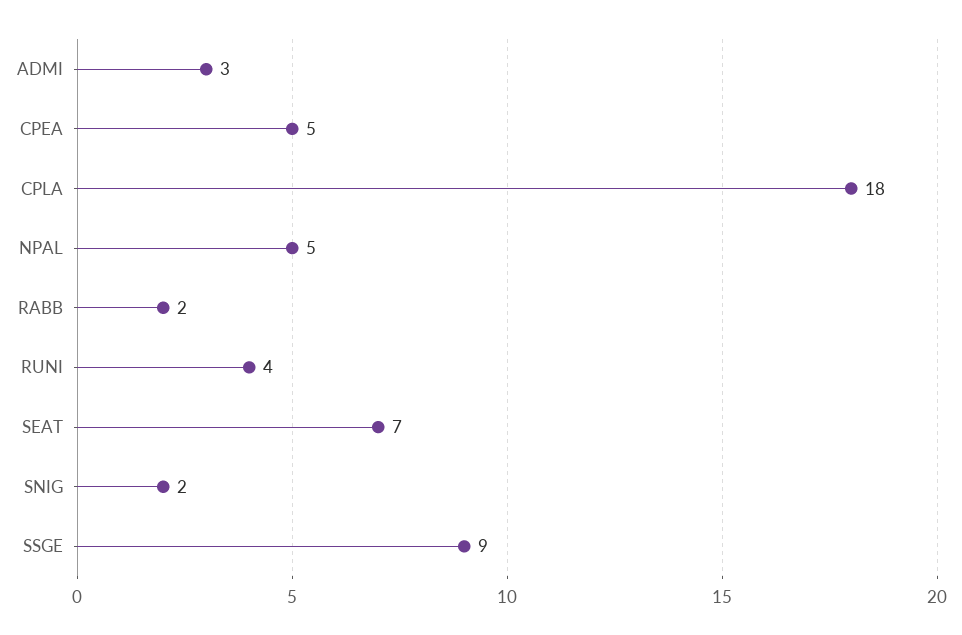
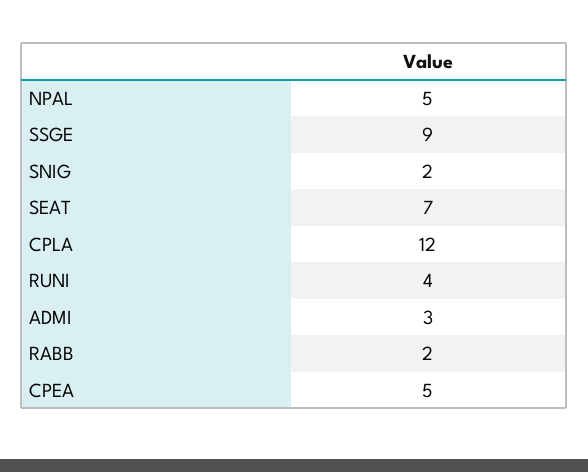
CPLA: 18 -> 12

